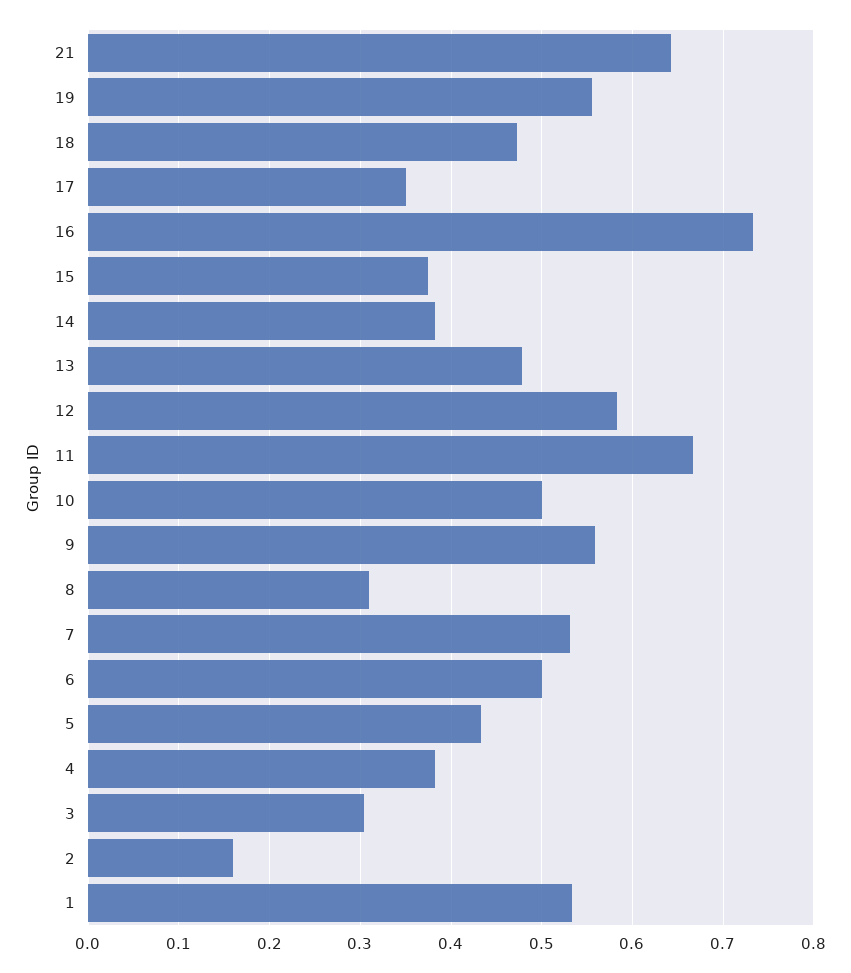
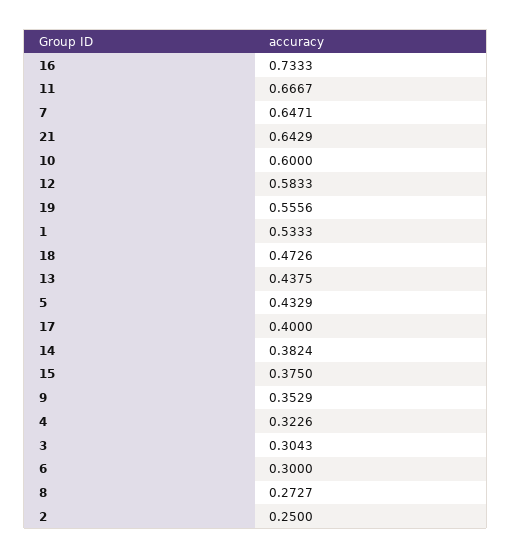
17: 0.35 -> 0.4
13: 0.48 -> 0.4375
10: 0.5 -> 0.6
9: 0.56 -> 0.3529
8: 0.31 -> 0.2727
7: 0.53 -> 0.6471
6: 0.5 -> 0.3
4: 0.38 -> 0.3226
2: 0.16 -> 0.25

